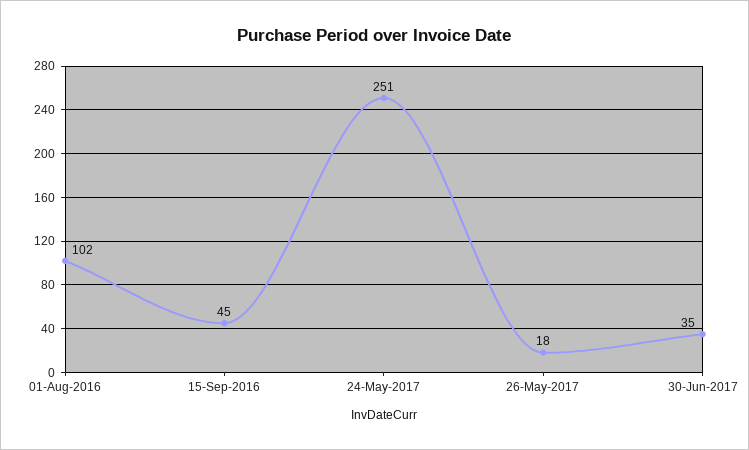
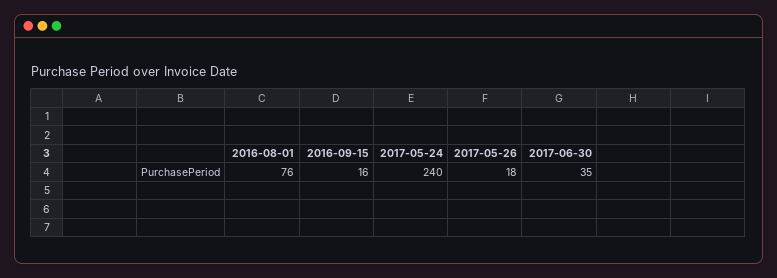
01-Aug-2016: 102 -> 76
15-Sep-2016: 45 -> 16
24-May-2017: 251 -> 240

